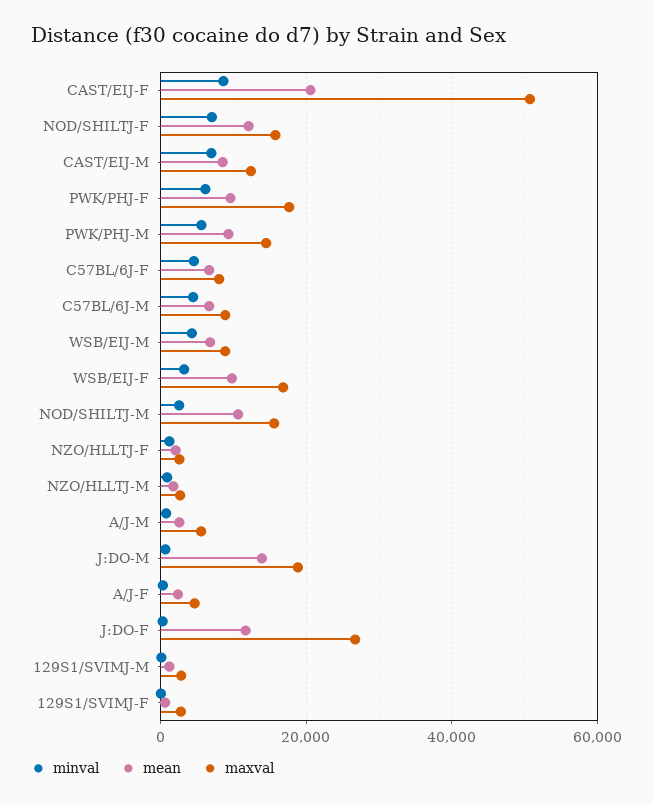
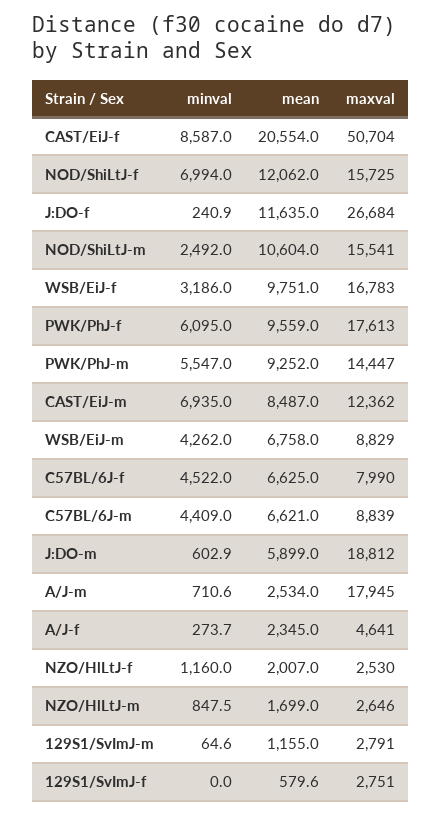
maxval, A/J-M: 6000 -> 17945
mean, J:DO-M: 14000 -> 5899

